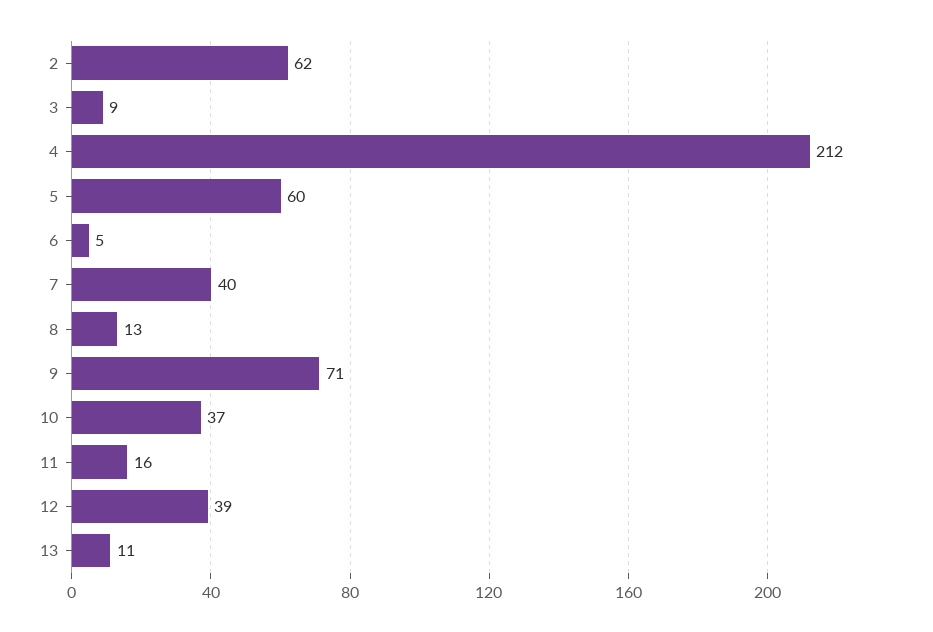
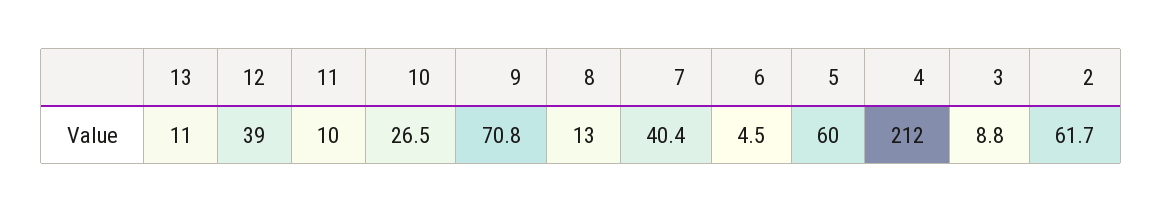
10: 37 -> 26.5
11: 16 -> 10

